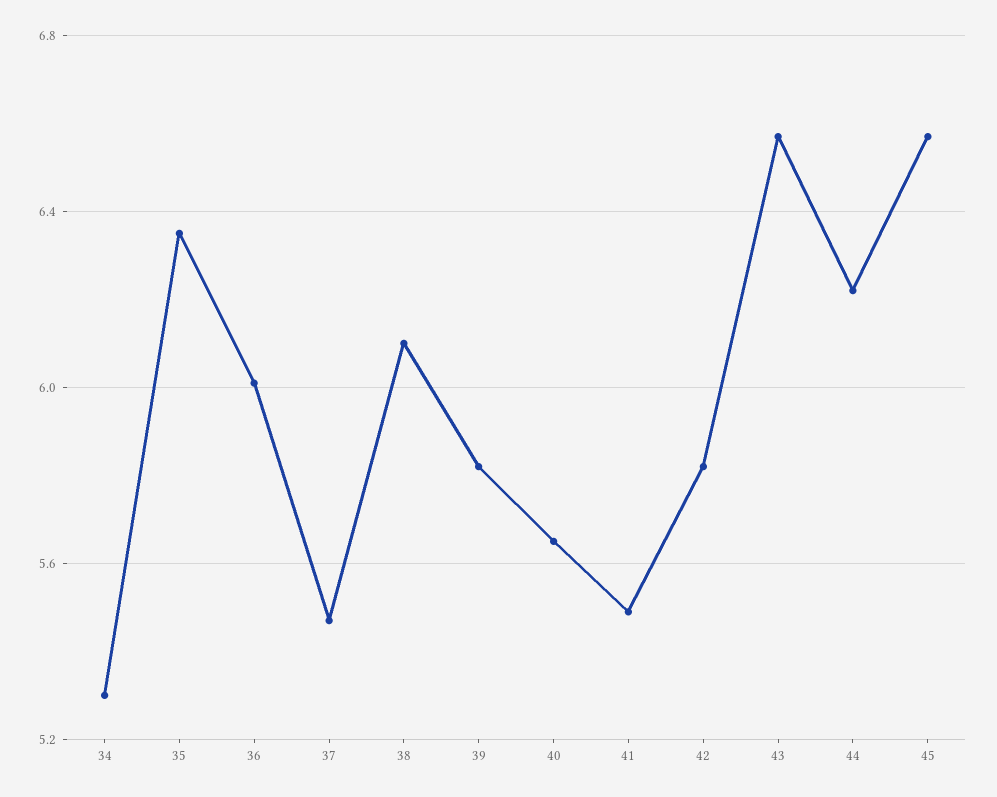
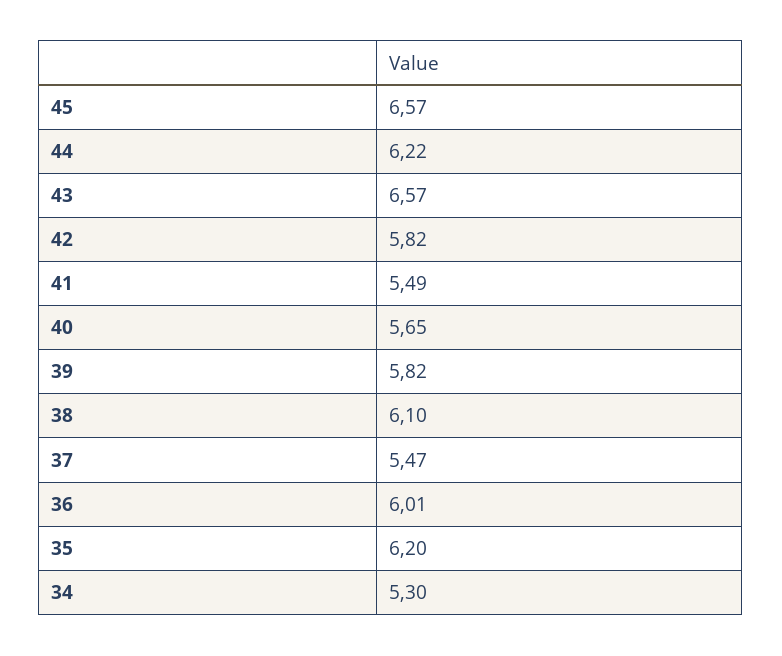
35: 6.35 -> 6.2

